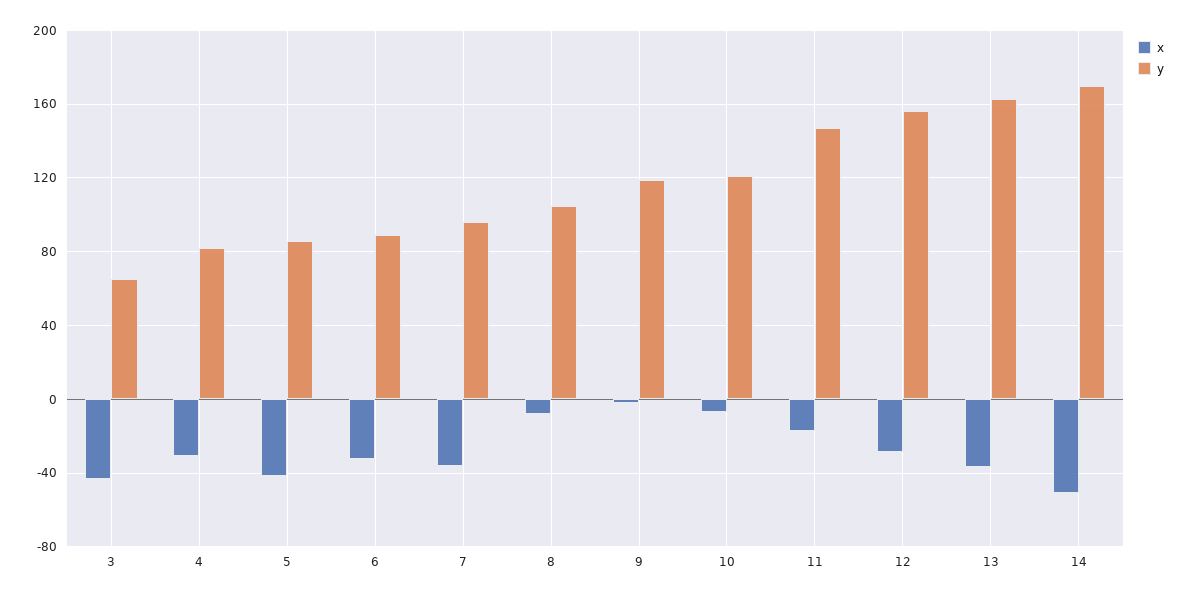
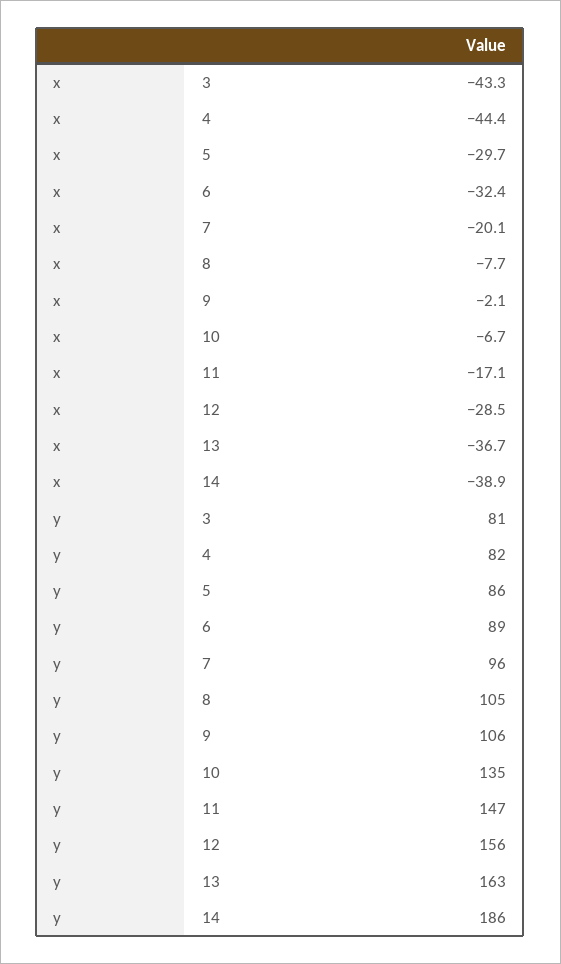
y, 3: 65 -> 81
x, 4: -30 -> -44.4
x, 5: -40 -> -29.7
x, 7: -35 -> -20.1
y, 9: 120 -> 106
y, 10: 120 -> 135
x, 14: -50 -> -38.9
y, 14: 170 -> 186

